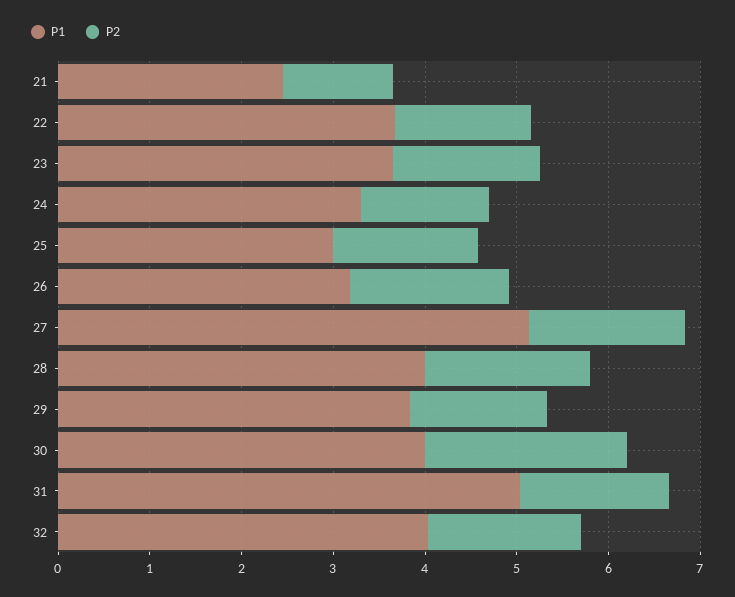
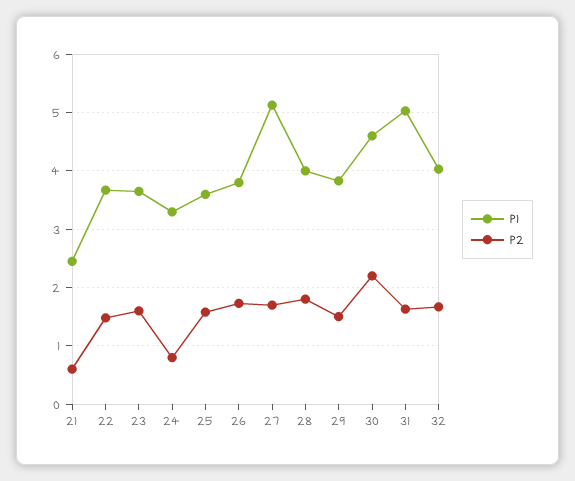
P2, 21: 1.2 -> 0.6
P2, 24: 1.4 -> 0.8
P1, 25: 3 -> 3.6
P1, 26: 3.2 -> 3.8
P1, 30: 4 -> 4.6

